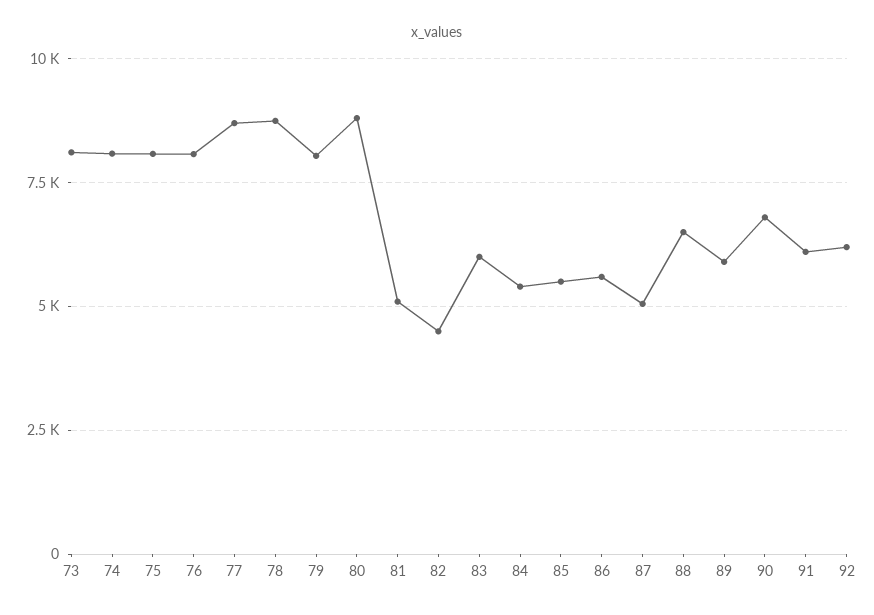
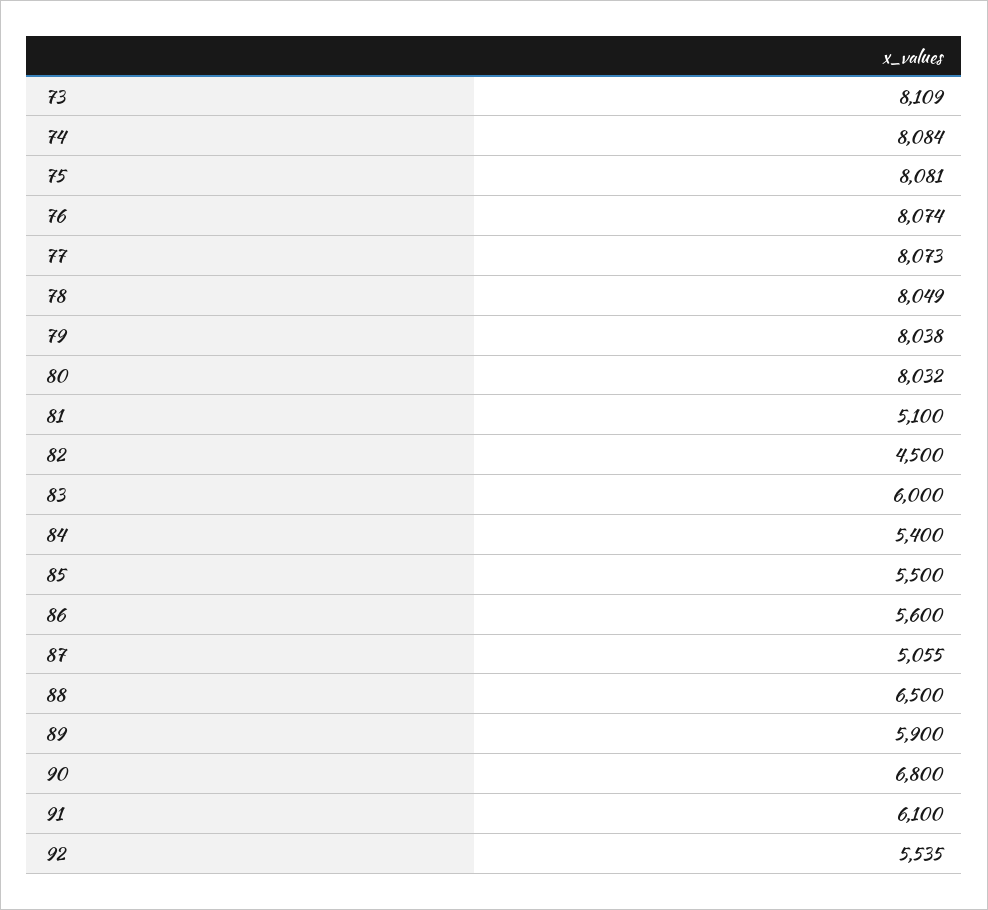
77: 8750 -> 8073
78: 8750 -> 8049
80: 8750 -> 8032
92: 6250 -> 5535

